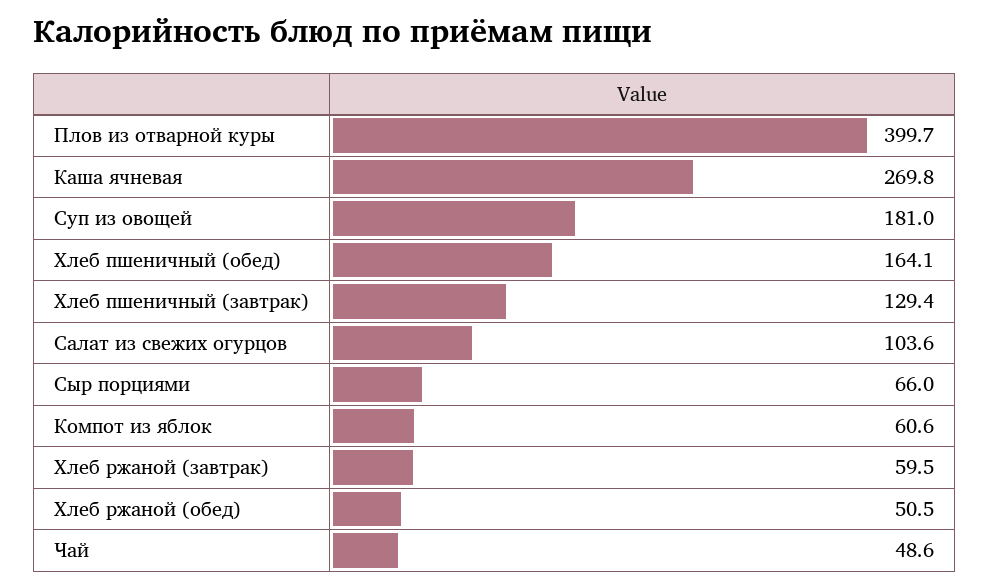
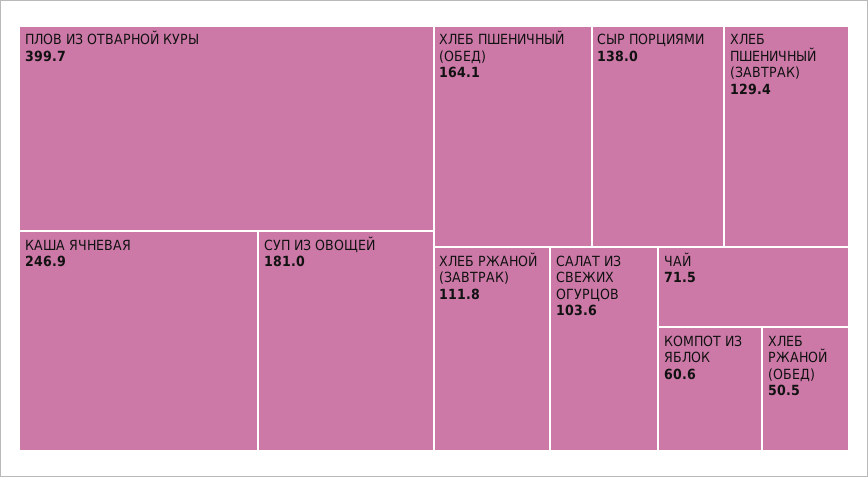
Каша ячневая: 269.8 -> 246.9
Сыр порциями: 66 -> 138
Хлеб ржаной (завтрак): 59.5 -> 111.8
Чай: 48.6 -> 71.5

